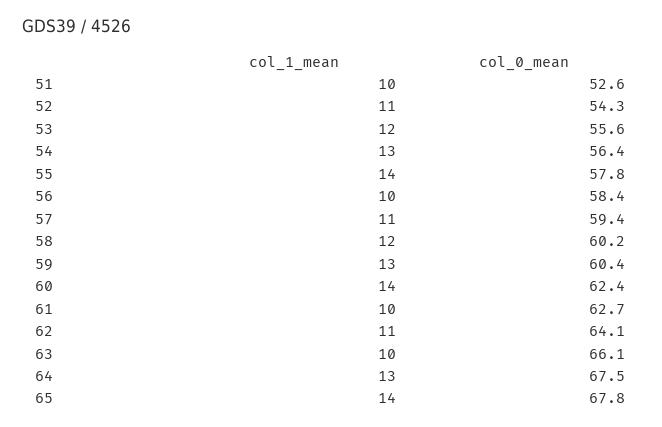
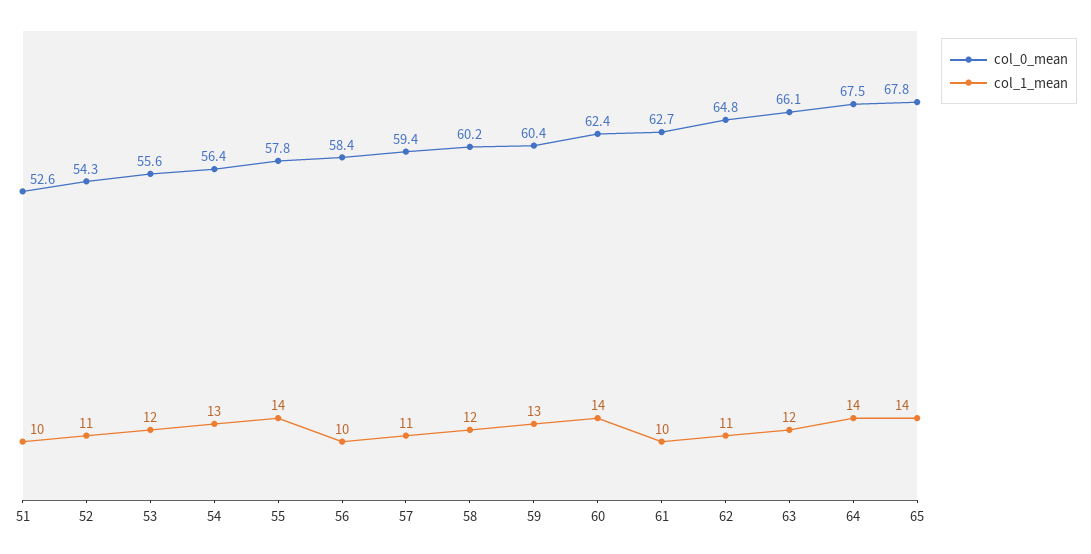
col_0_mean, 62: 64.1 -> 64.8
col_1_mean, 63: 10 -> 12
col_1_mean, 64: 13 -> 14

